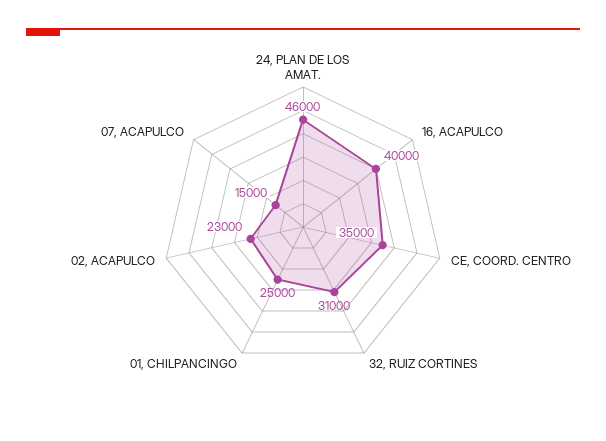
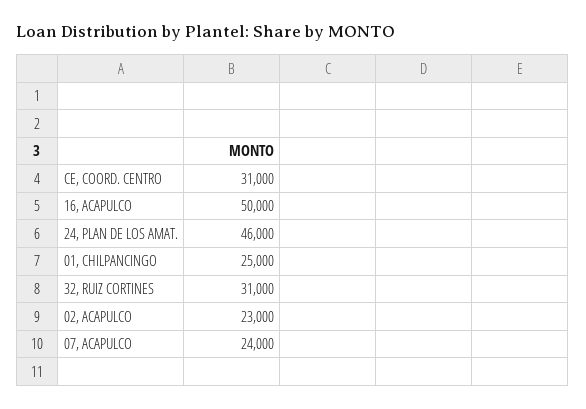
16, ACAPULCO: 40000 -> 50000
CE, COORD. CENTRO: 35000 -> 31000
07, ACAPULCO: 15000 -> 24000

